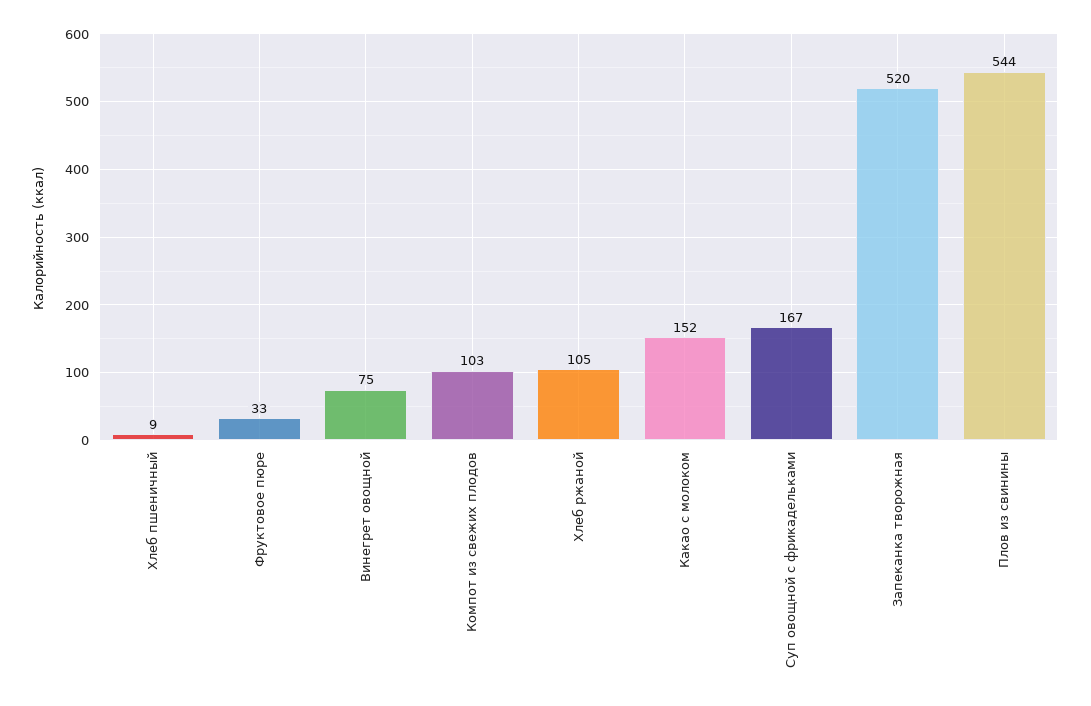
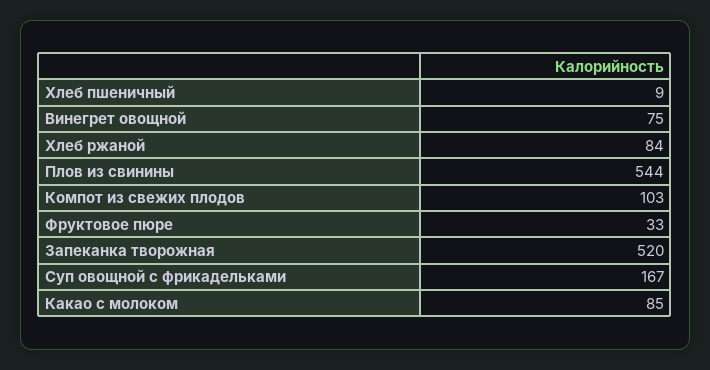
Хлеб ржаной: 105 -> 84
Какао с молоком: 152 -> 85

